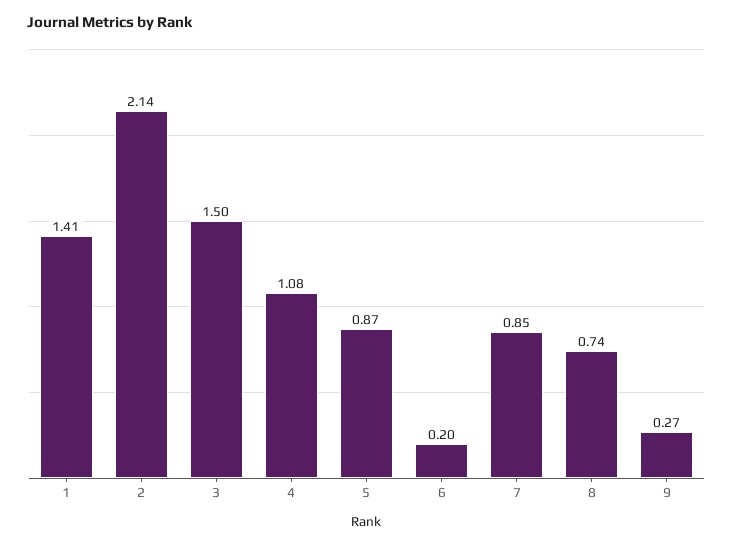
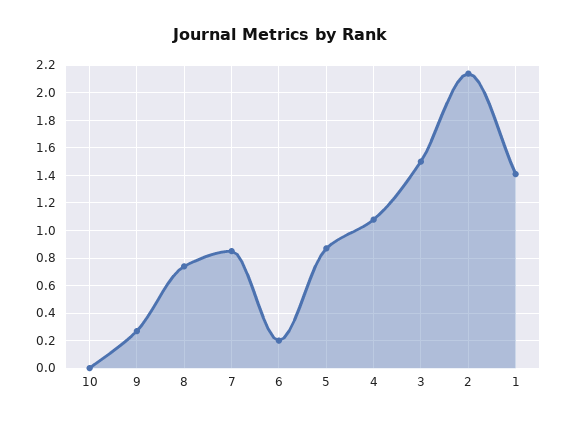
10: none -> 0

